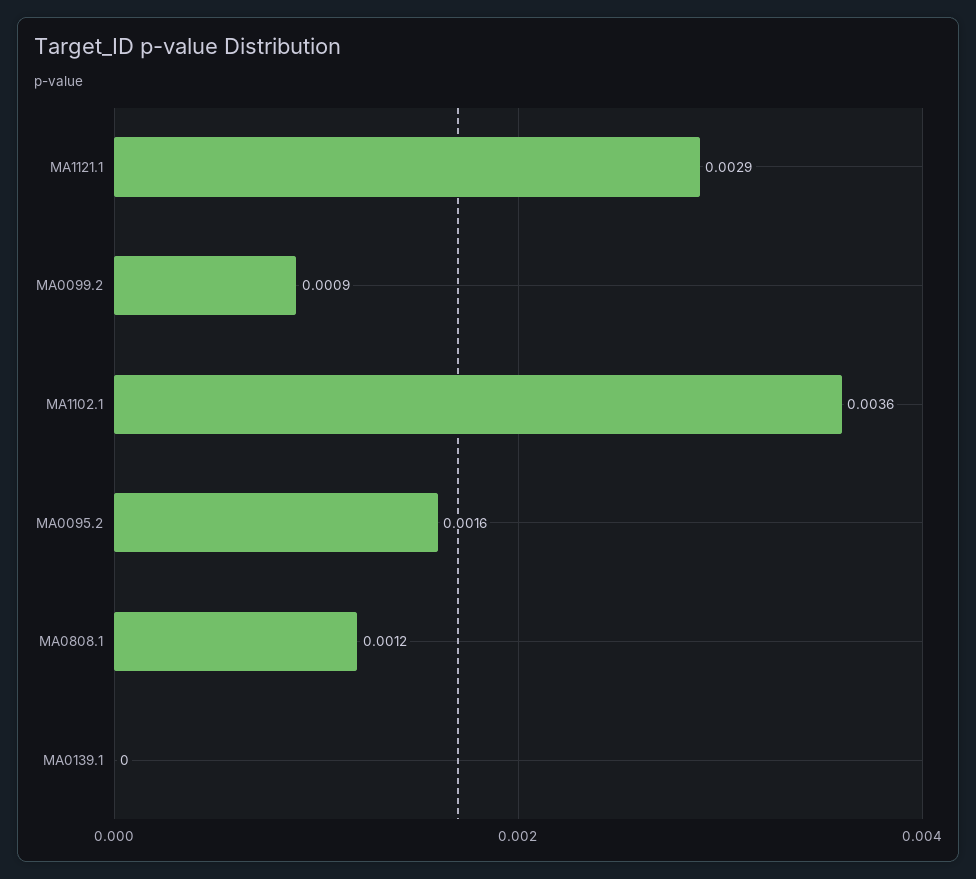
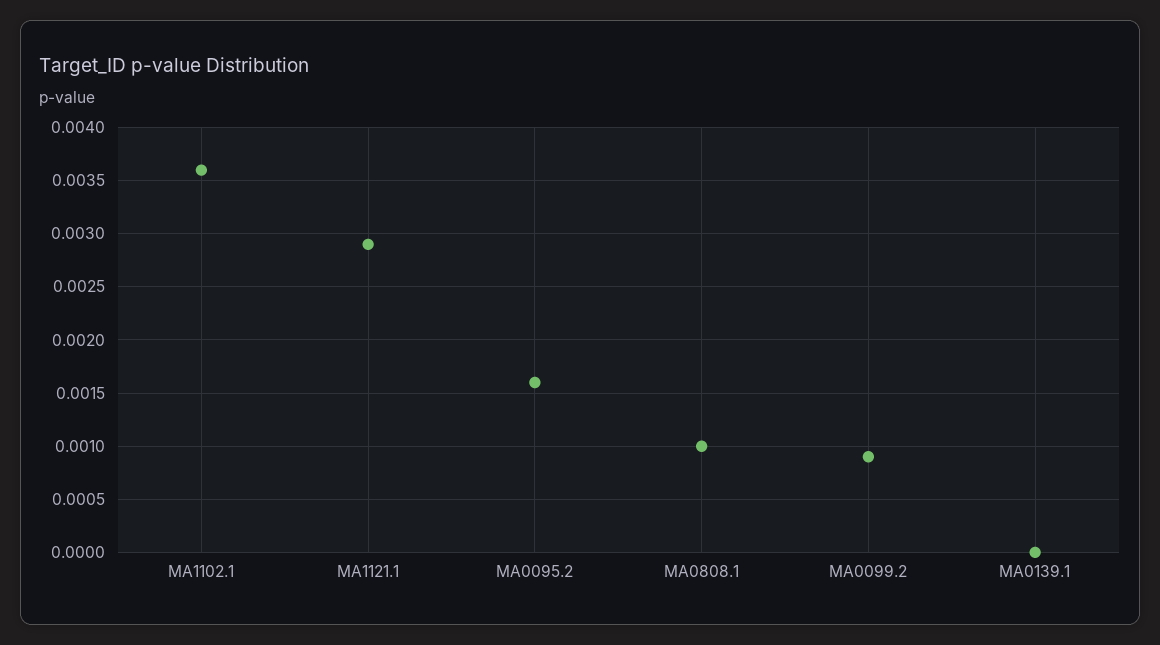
MA0808.1: 0.0012 -> 0.001

